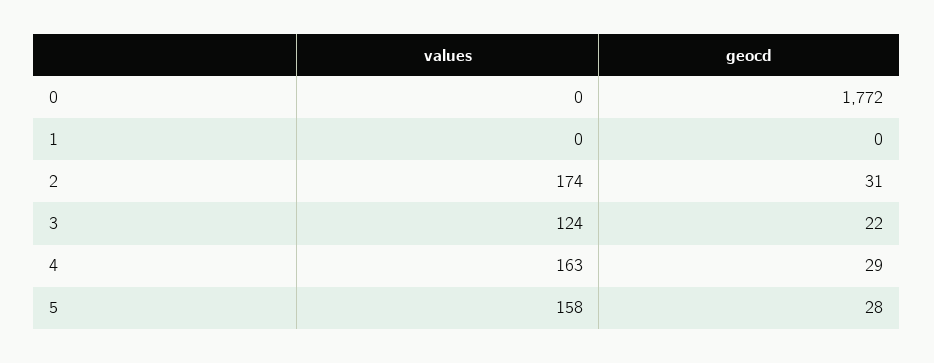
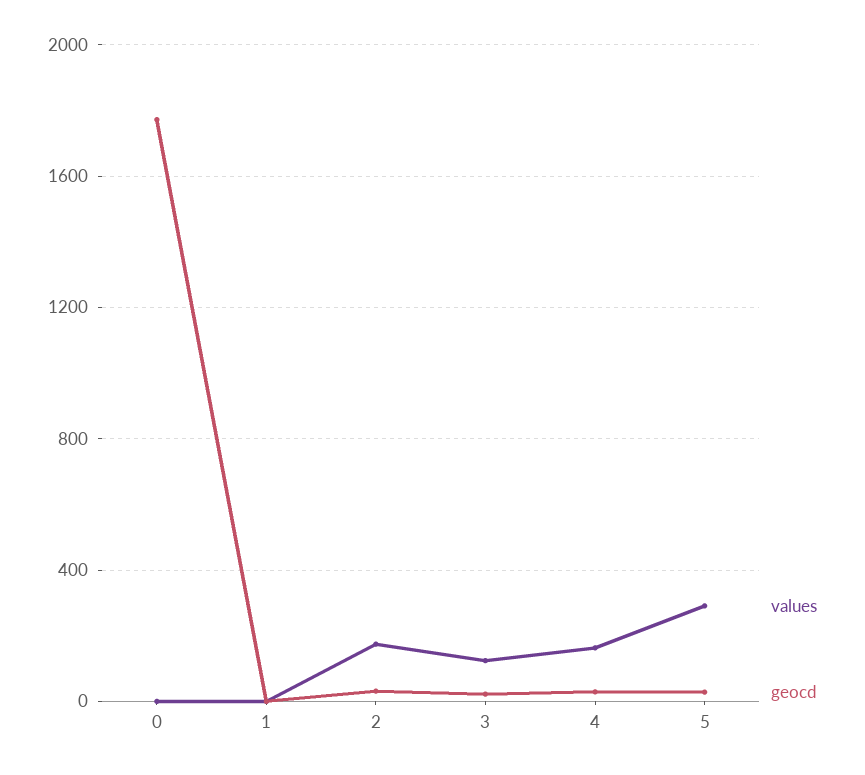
values, 5: 158 -> 300

